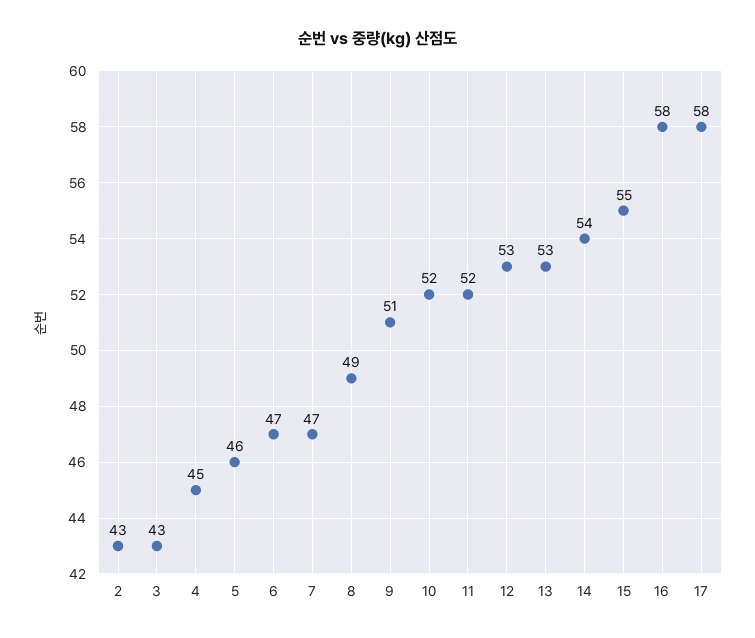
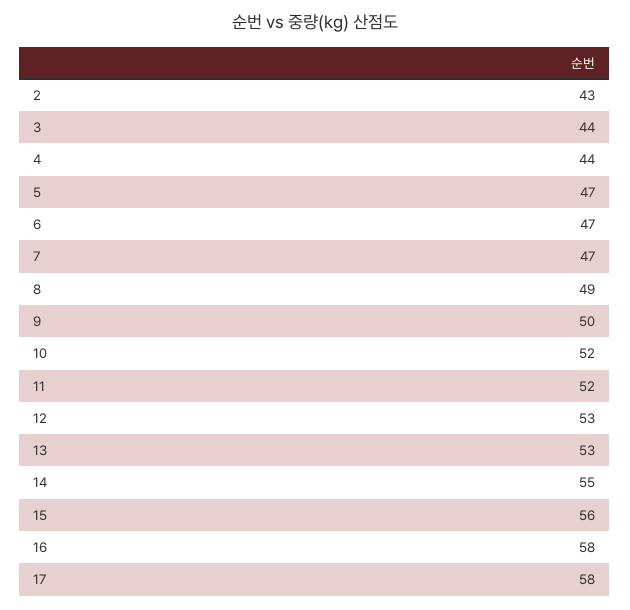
3: 43 -> 44
4: 45 -> 44
5: 46 -> 47
9: 51 -> 50
14: 54 -> 55
15: 55 -> 56

